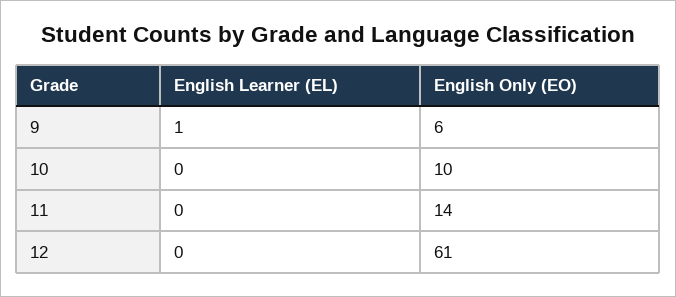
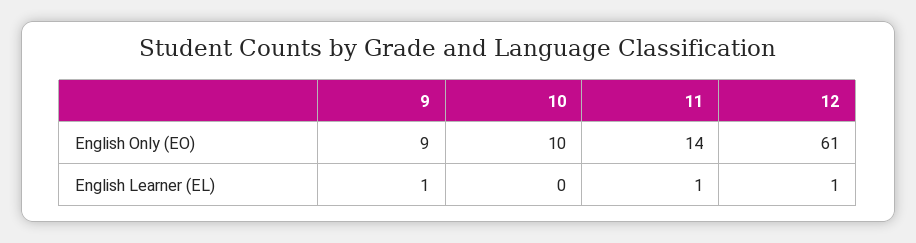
English Only (EO), 9: 6 -> 9
English Learner (EL), 11: 0 -> 1
English Learner (EL), 12: 0 -> 1

